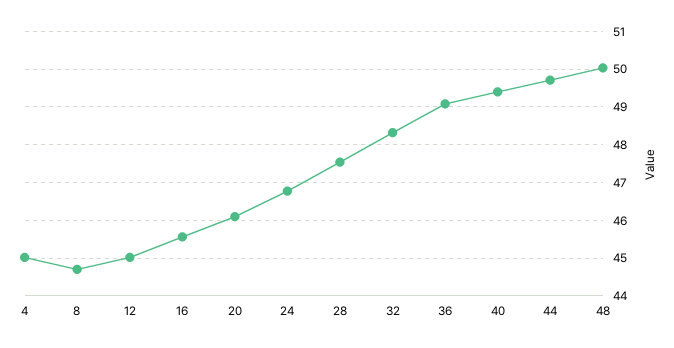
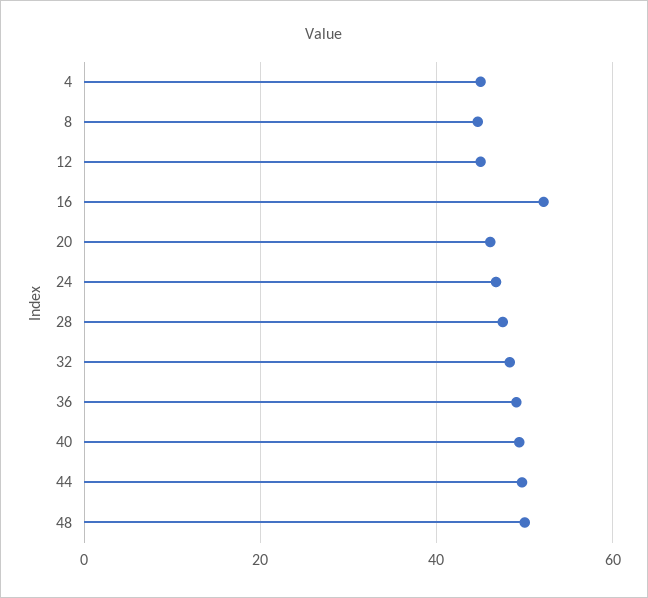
16: 45.6 -> 52

